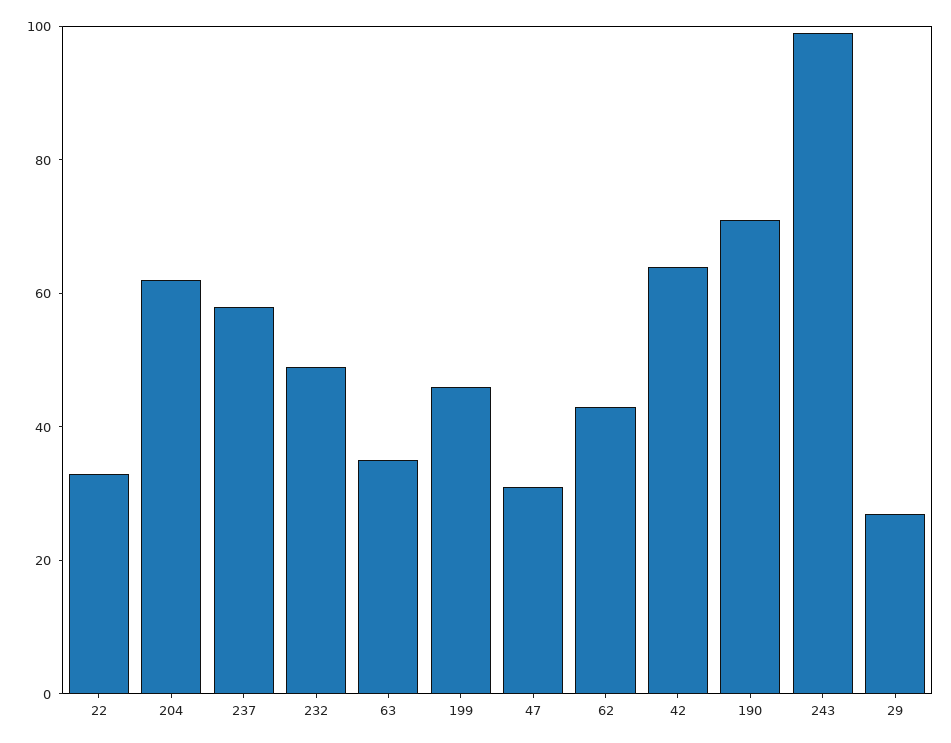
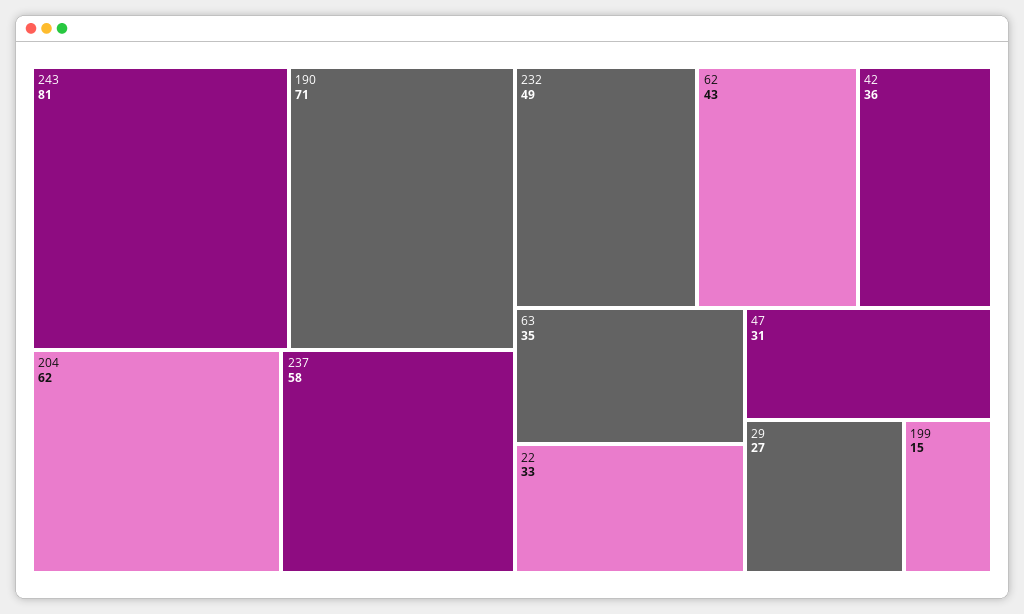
199: 45 -> 15
42: 65 -> 36
243: 100 -> 81

